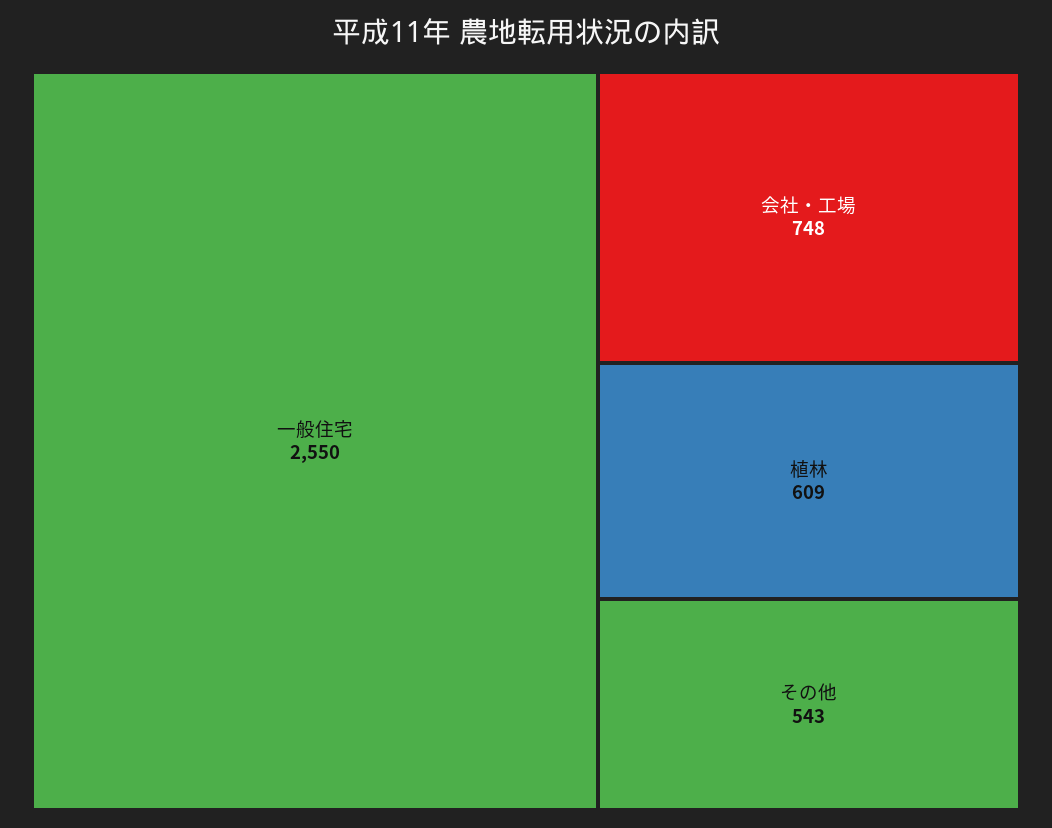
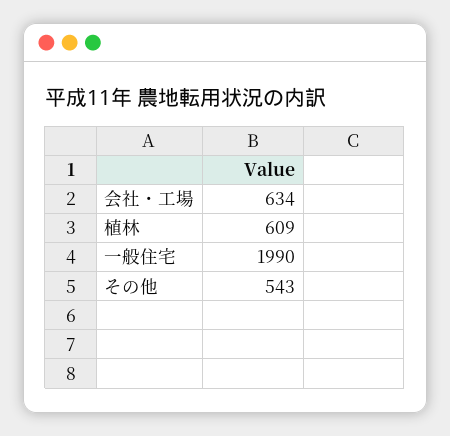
一般住宅: 2550 -> 1990
会社・工場: 748 -> 634

